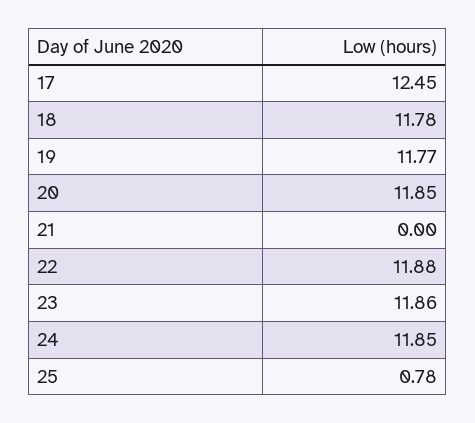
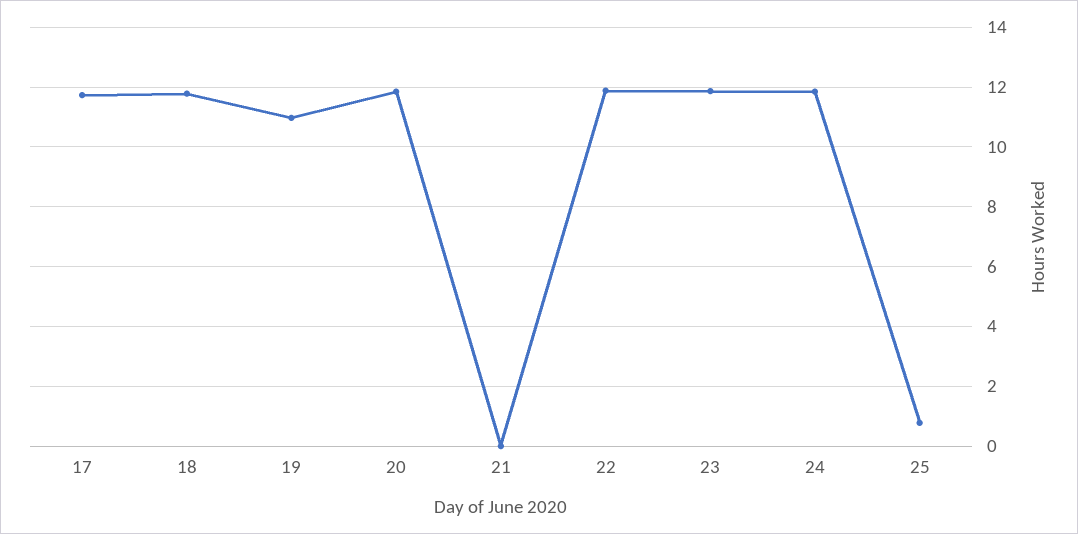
17: 12.45 -> 11.75
19: 11.77 -> 11

